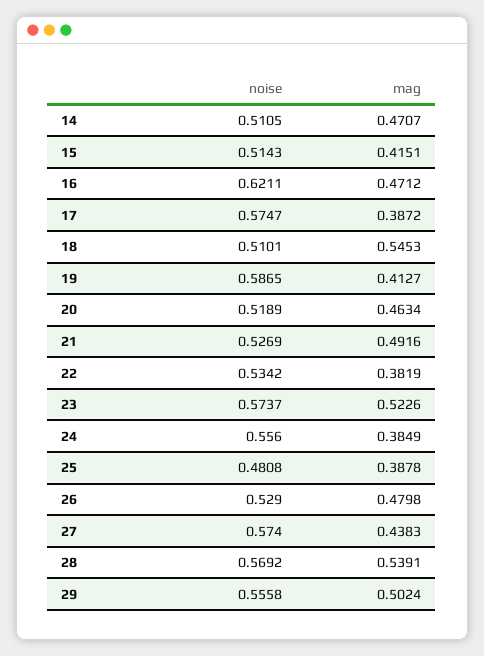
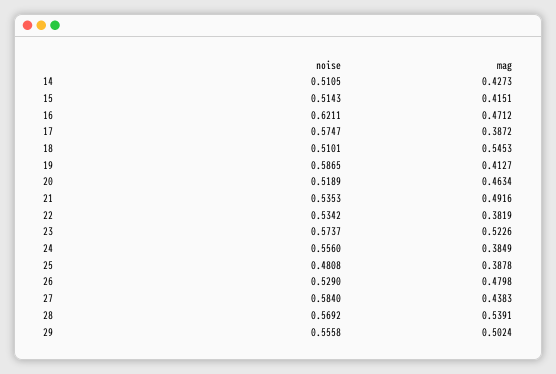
mag, 14: 0.4707 -> 0.4273
noise, 21: 0.5269 -> 0.5353
noise, 27: 0.574 -> 0.584

